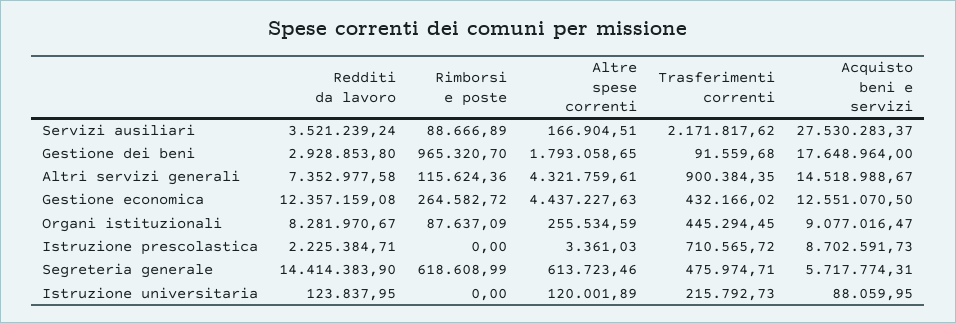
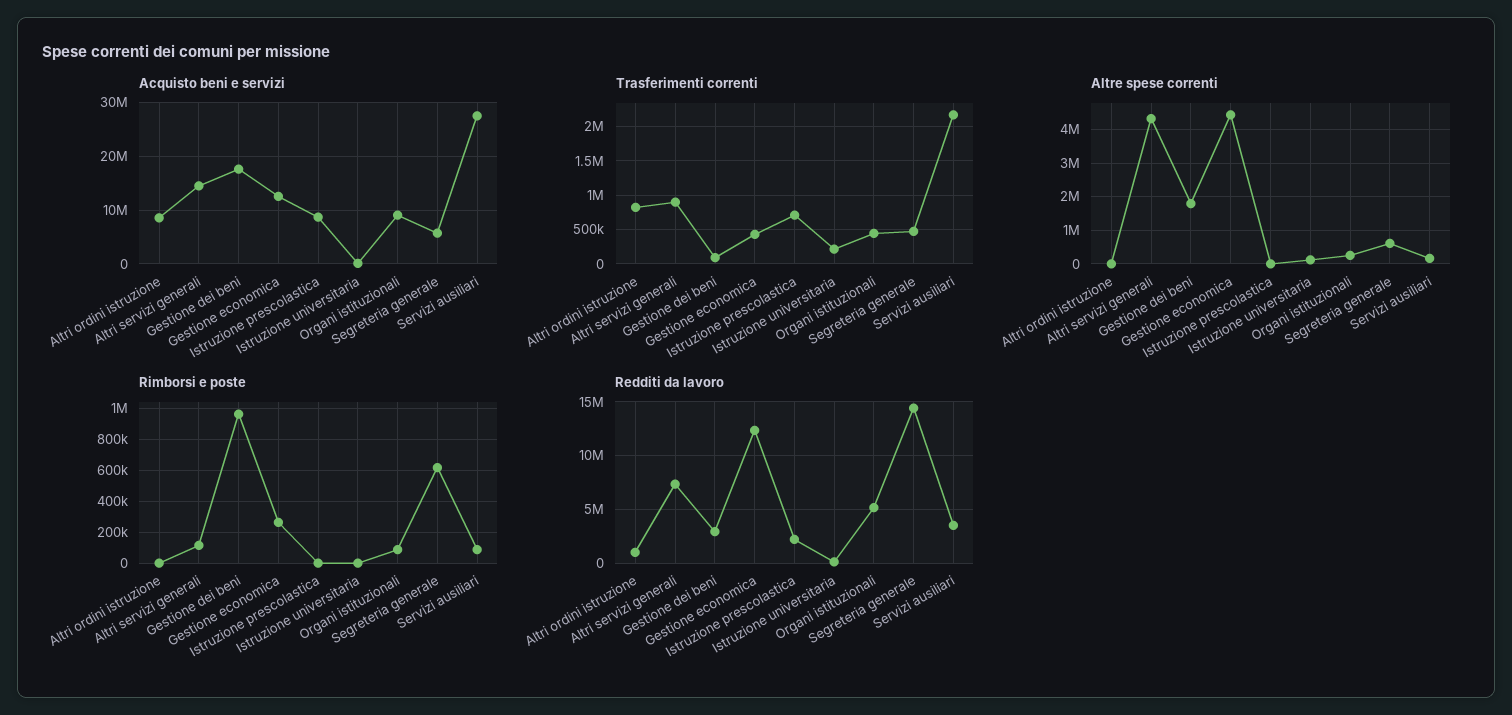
Redditi da lavoro, Organi istituzionali: 8281970.67 -> 5000000
Acquisto beni e servizi, Altri ordini istruzione: none -> 8000000
Trasferimenti correnti, Altri ordini istruzione: none -> 800000
Altre spese correnti, Altri ordini istruzione: none -> 0
Rimborsi e poste, Altri ordini istruzione: none -> 0
Redditi da lavoro, Altri ordini istruzione: none -> 1000000

